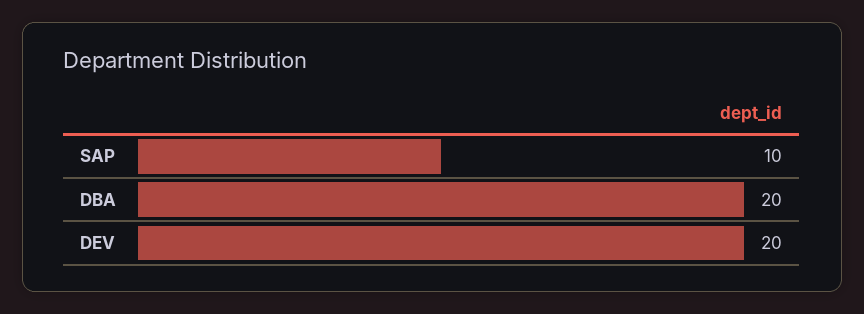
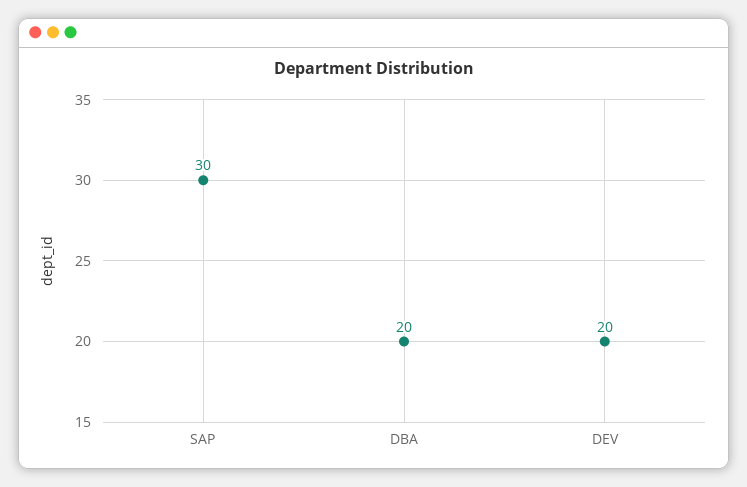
SAP: 10 -> 30

